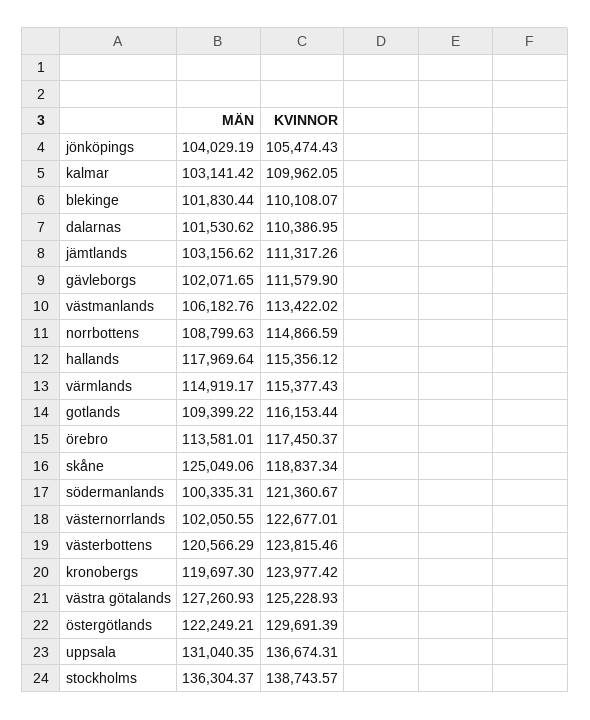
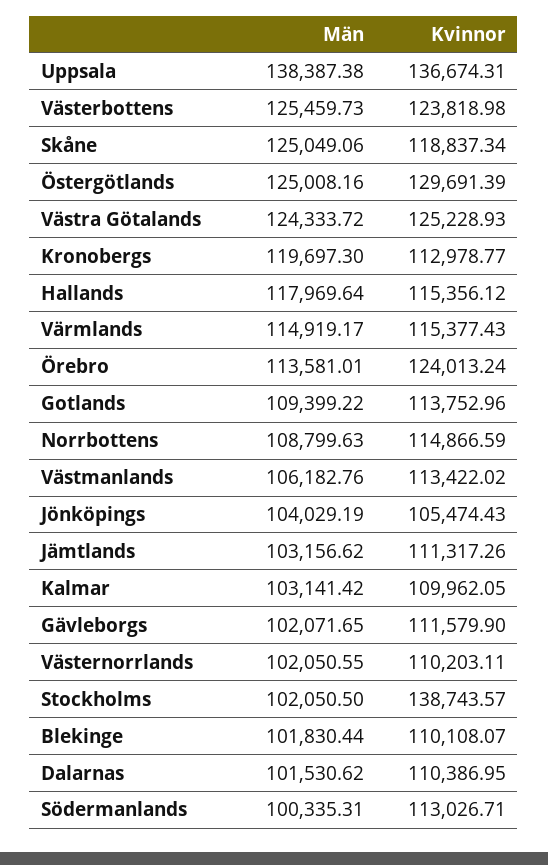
KVINNOR, gotlands: 116153.44 -> 113752.96
KVINNOR, örebro: 117450.37 -> 124013.24
KVINNOR, södermanlands: 121360.67 -> 113026.71
KVINNOR, västernorrlands: 122677.01 -> 110203.11
MÄN, västerbottens: 120566.29 -> 125459.73
KVINNOR, västerbottens: 123815.46 -> 123818.98
KVINNOR, kronobergs: 123977.42 -> 112978.77
MÄN, västra götalands: 127260.93 -> 124333.72
MÄN, östergötlands: 122249.21 -> 125008.16
MÄN, uppsala: 131040.35 -> 138387.38
MÄN, stockholms: 136304.37 -> 102050.5

